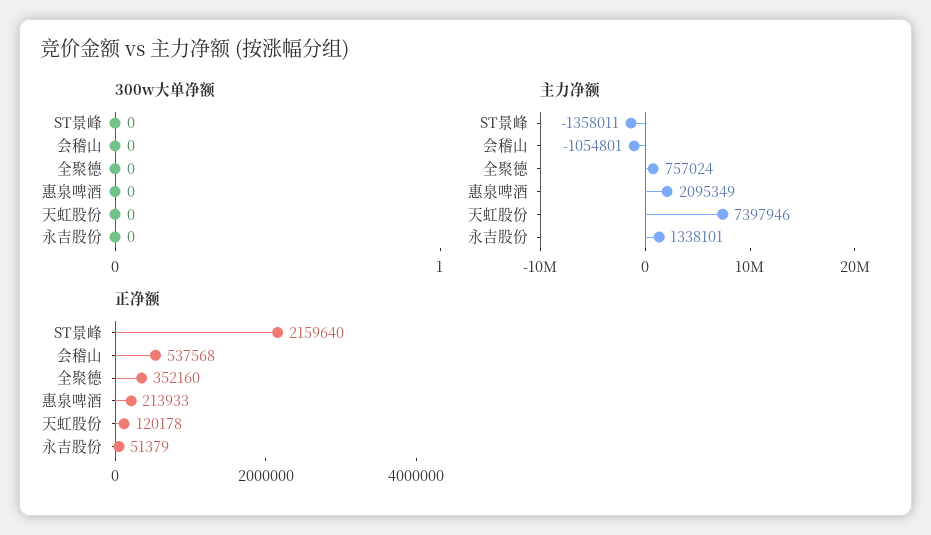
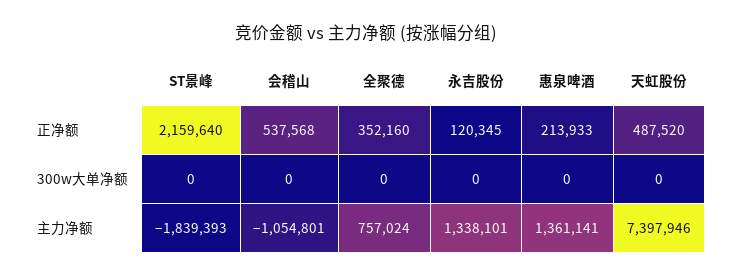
主力净额, ST景峰: -1358011 -> -1839393
主力净额, 惠泉啤酒: 2095349 -> 1361141
正净额, 天虹股份: 120178 -> 487520
正净额, 永吉股份: 51379 -> 120345

